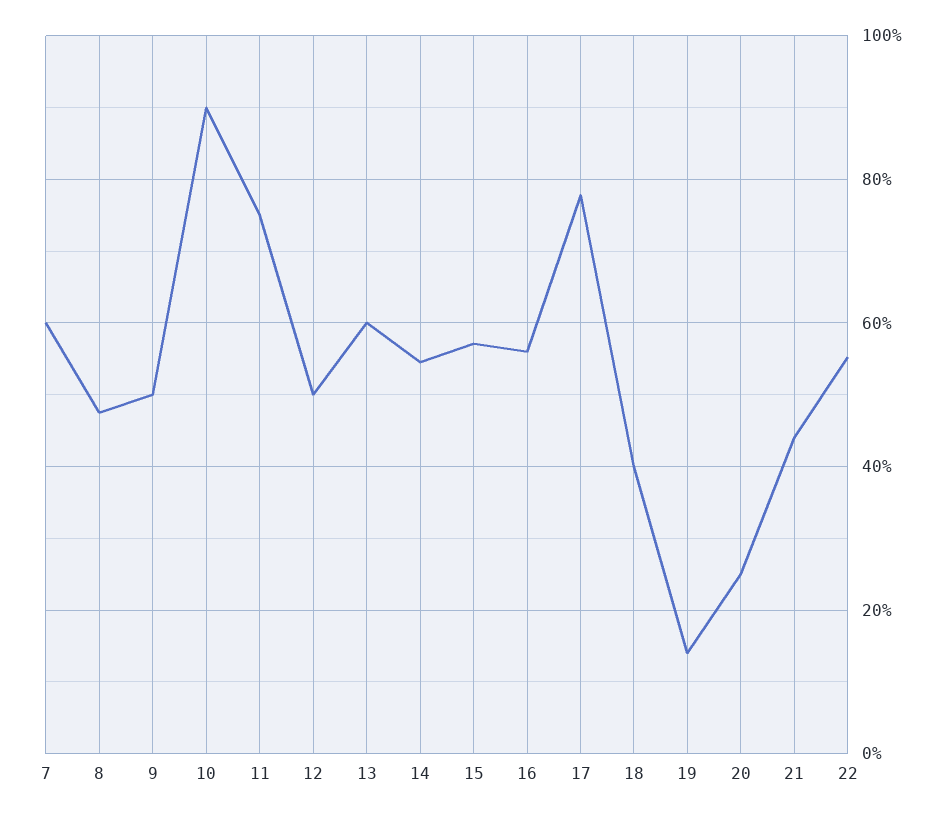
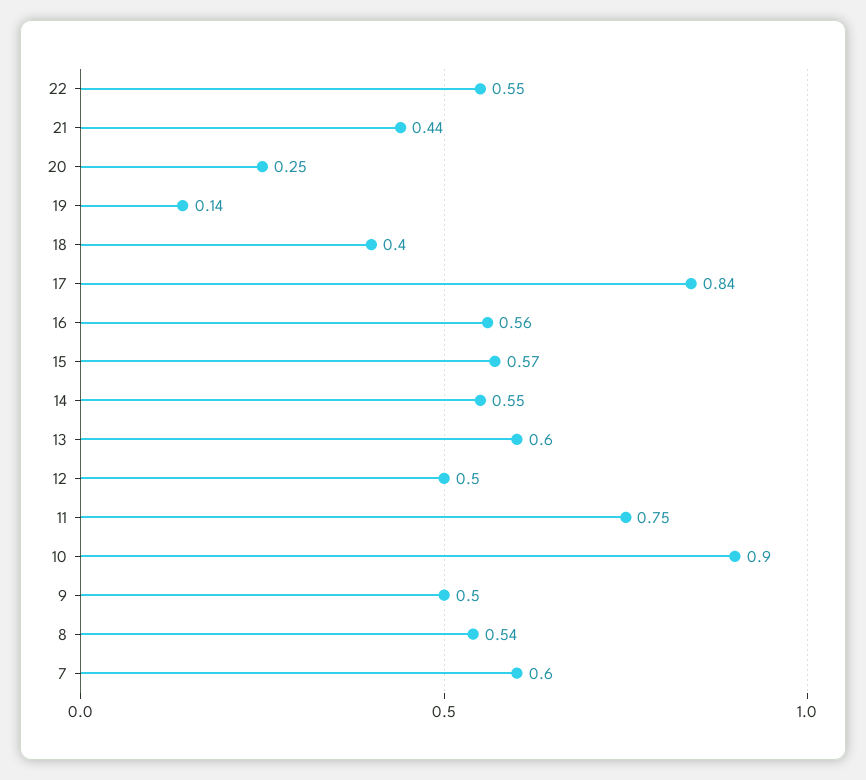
8: 0.48 -> 0.54
17: 0.78 -> 0.84

